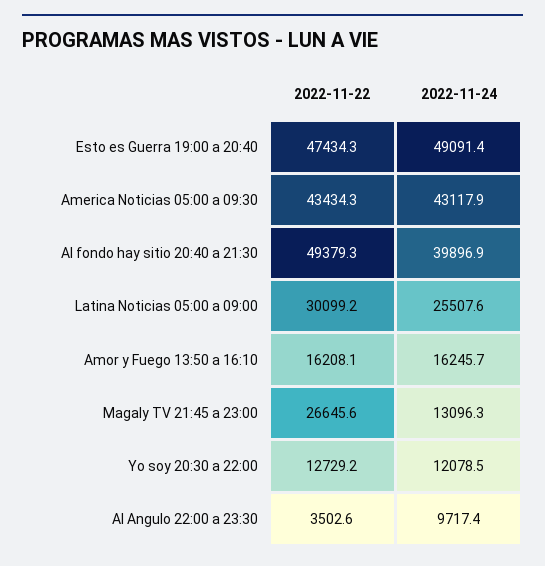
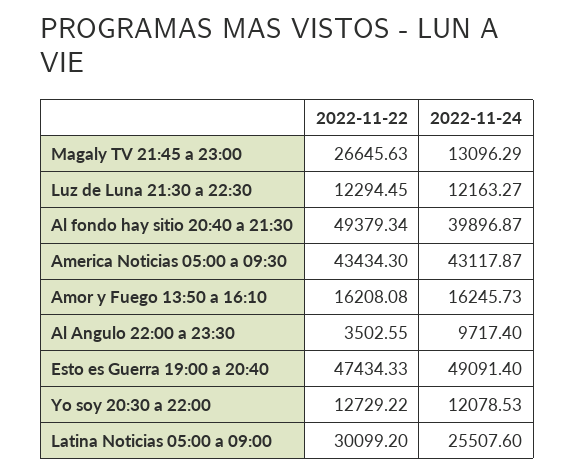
2022-11-22, Luz de Luna 21:30 a 22:30: none -> 12294.45
2022-11-24, Luz de Luna 21:30 a 22:30: none -> 12163.27

